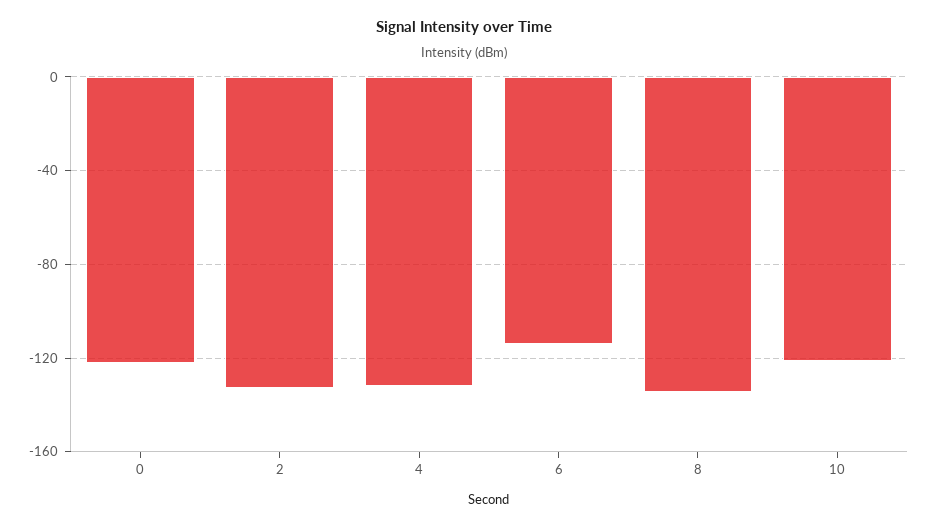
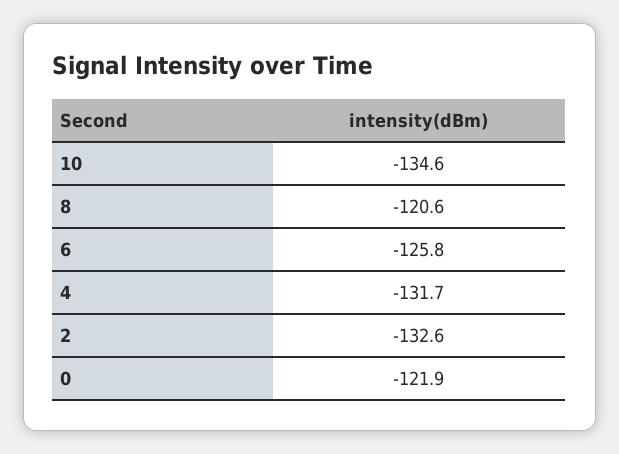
6: -115 -> -125.8
8: -135 -> -120.6
10: -120 -> -134.6

